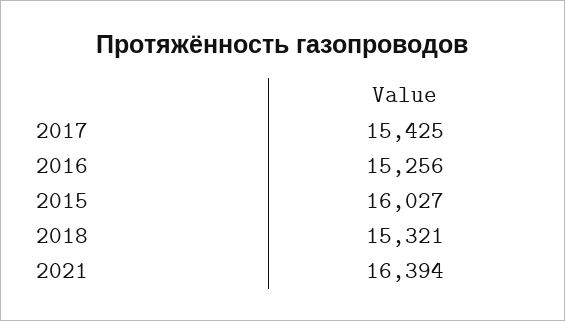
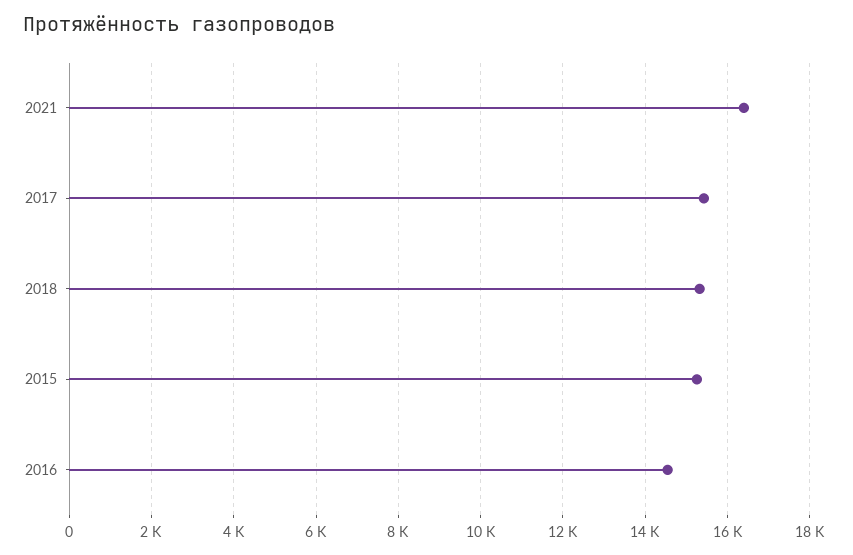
2016: 15256 -> 14600
2015: 16027 -> 15200

